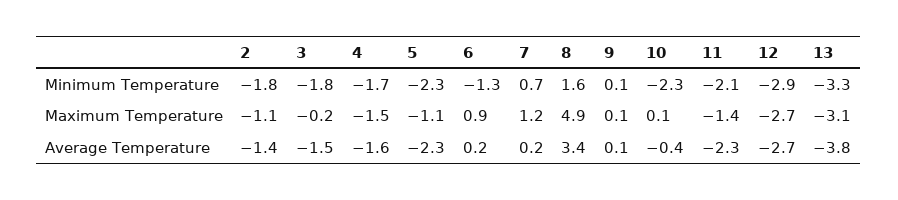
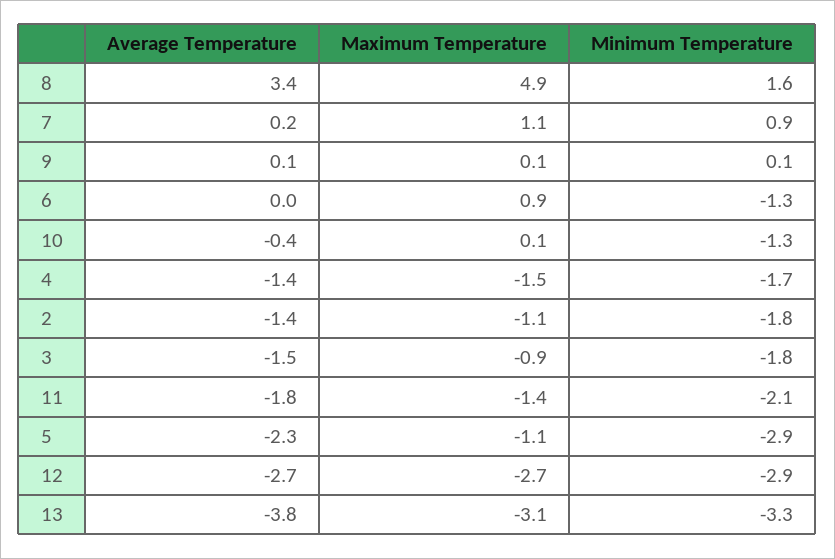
5, Minimum Temperature: -2.3 -> -2.9
7, Minimum Temperature: 0.7 -> 0.9
10, Minimum Temperature: -2.3 -> -1.3
3, Maximum Temperature: -0.2 -> -0.9
7, Maximum Temperature: 1.2 -> 1.1
4, Average Temperature: -1.6 -> -1.4
6, Average Temperature: 0.2 -> 0
11, Average Temperature: -2.3 -> -1.8

